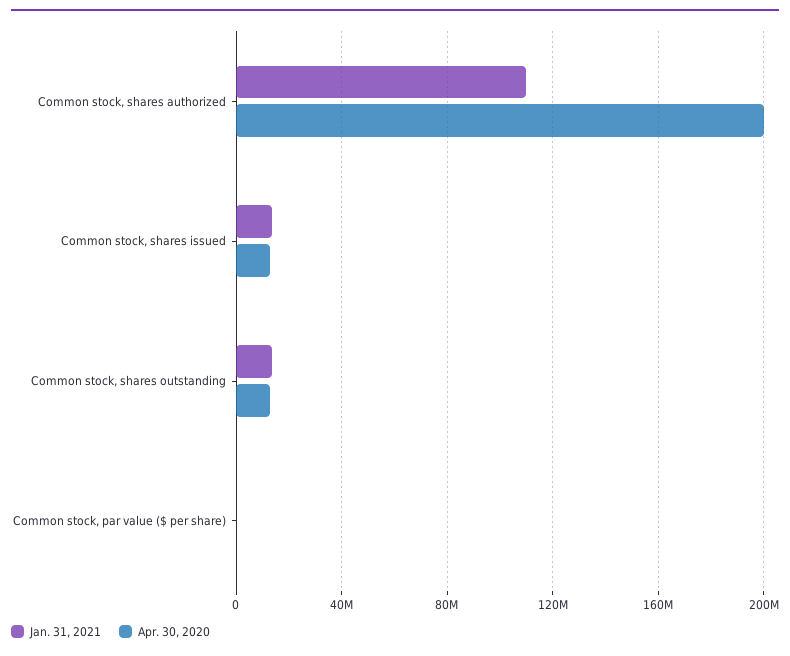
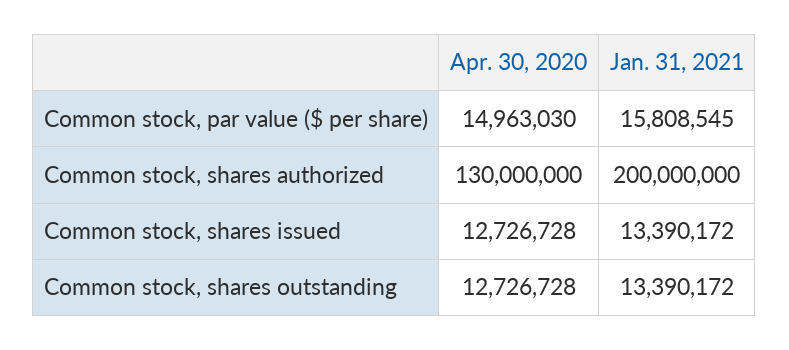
Jan. 31, 2021, Common stock, shares authorized: 110000000 -> 200000000
Apr. 30, 2020, Common stock, shares authorized: 200000000 -> 130000000
Jan. 31, 2021, Common stock, par value ($ per share): 0 -> 15808545
Apr. 30, 2020, Common stock, par value ($ per share): 0 -> 14963030

